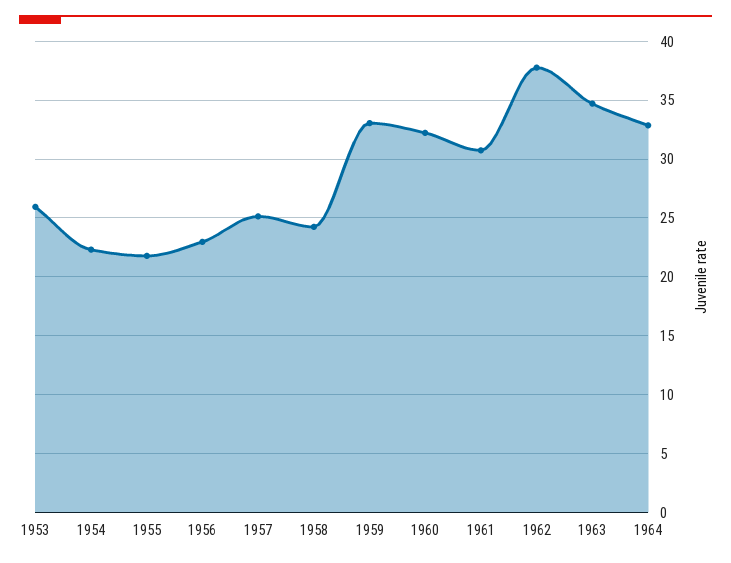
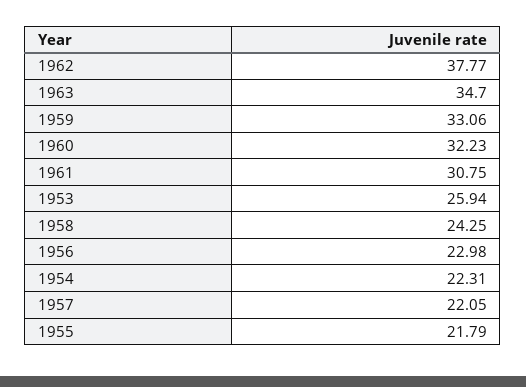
1957: 25 -> 22.05
1964: 33 -> none

